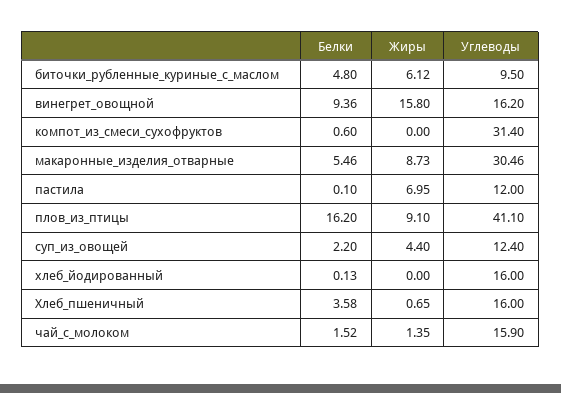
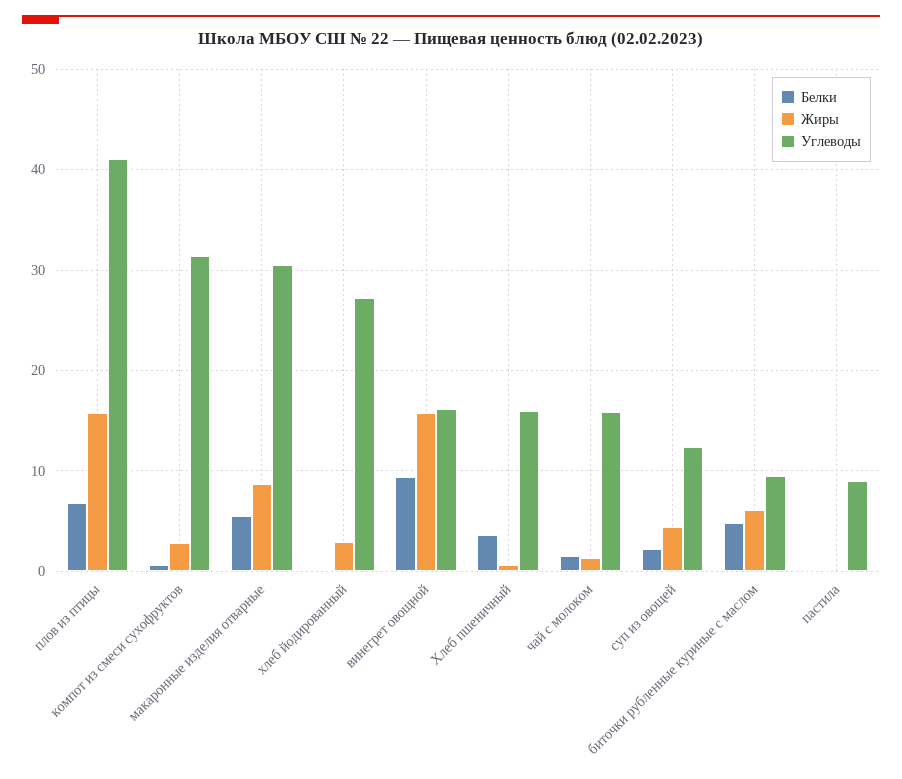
Жиры, компот_из_смеси_сухофруктов: 0 -> 3
Жиры, пастила: 6.95 -> 0
Углеводы, пастила: 12 -> 9
Белки, плов_из_птицы: 16.2 -> 7
Жиры, плов_из_птицы: 9.1 -> 16
Жиры, хлеб_йодированный: 0 -> 3
Углеводы, хлеб_йодированный: 16 -> 27

